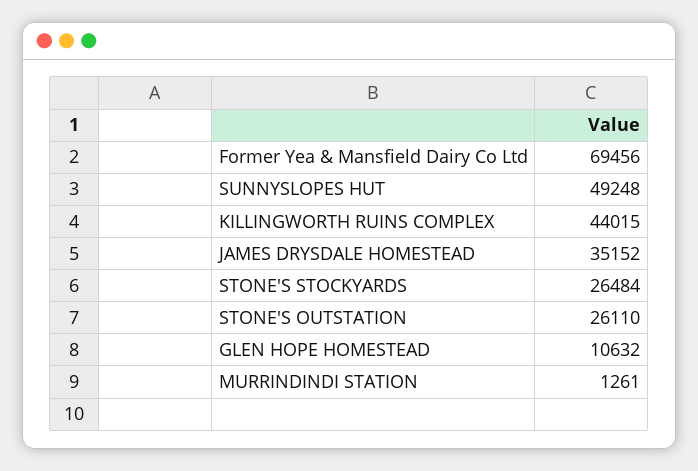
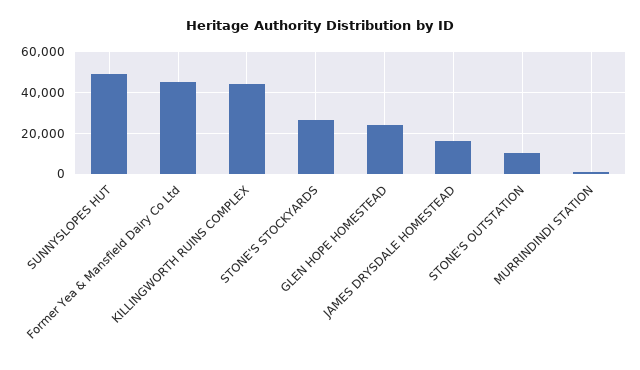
Former Yea & Mansfield Dairy Co Ltd: 69456 -> 45000
JAMES DRYSDALE HOMESTEAD: 35152 -> 15000
STONE'S OUTSTATION: 26110 -> 10000
GLEN HOPE HOMESTEAD: 10632 -> 25000

